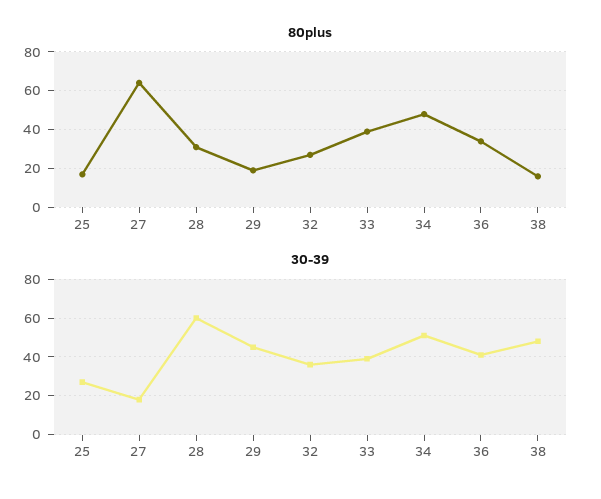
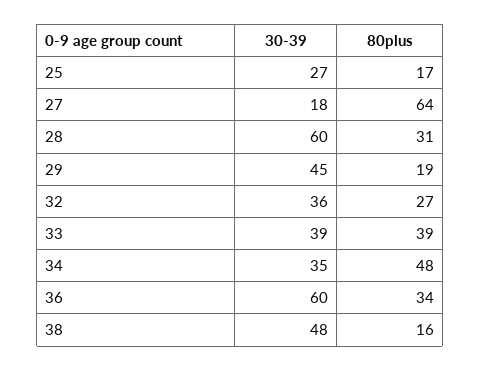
30-39, 34: 50 -> 35
30-39, 36: 40 -> 60

